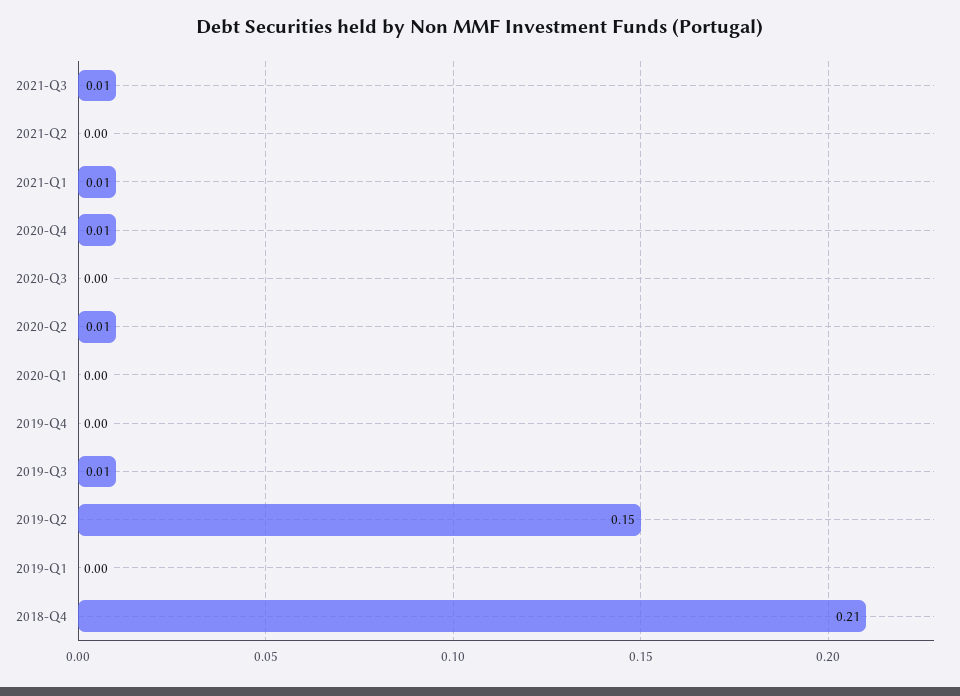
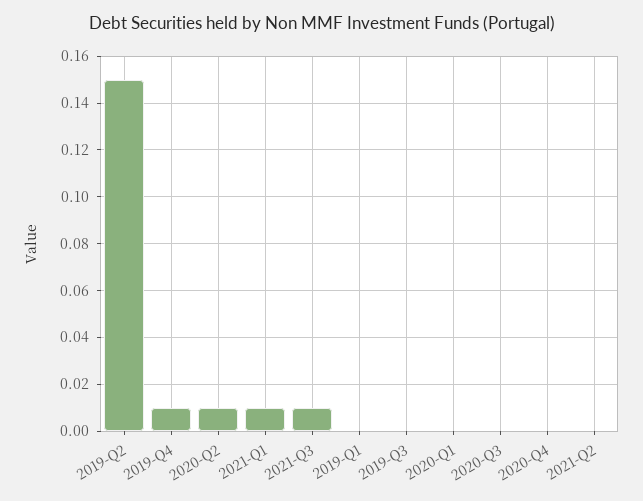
2020-Q4: 0.01 -> 0
2019-Q4: 0 -> 0.01
2019-Q3: 0.01 -> 0
2018-Q4: 0.21 -> none

